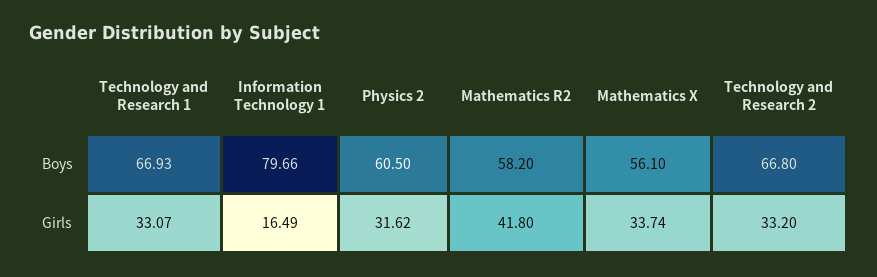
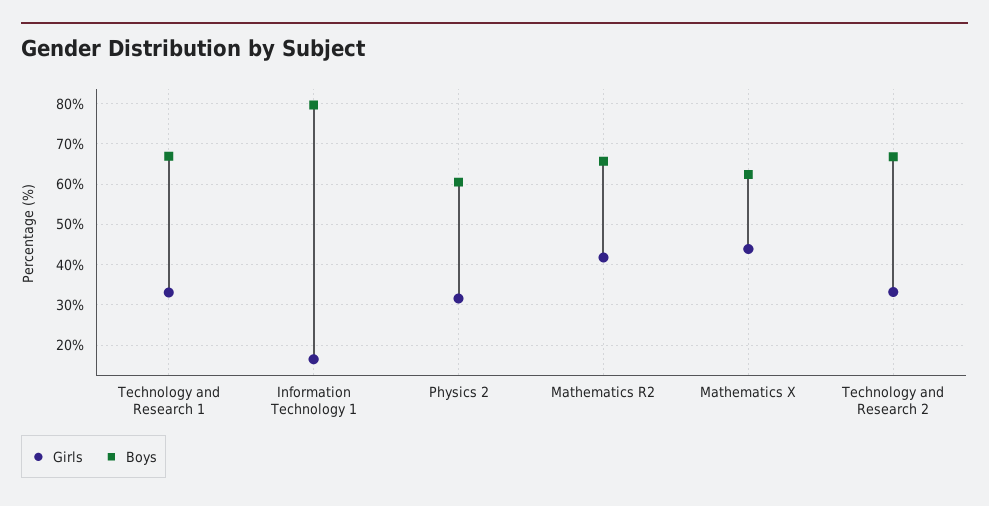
Boys, Mathematics R2: 58.2 -> 66
Boys, Mathematics X: 56.1 -> 62
Girls, Mathematics X: 33.74 -> 44

